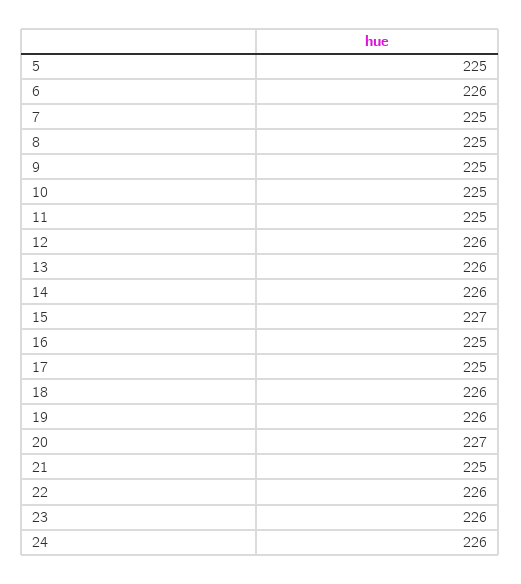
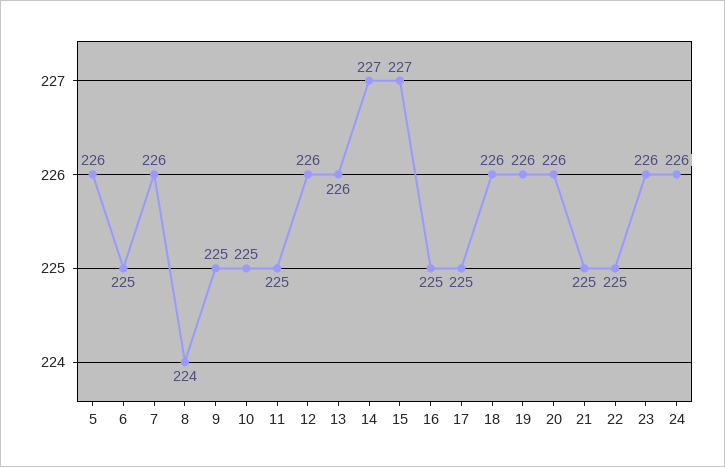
5: 225 -> 226
6: 226 -> 225
7: 225 -> 226
8: 225 -> 224
14: 226 -> 227
20: 227 -> 226
22: 226 -> 225

